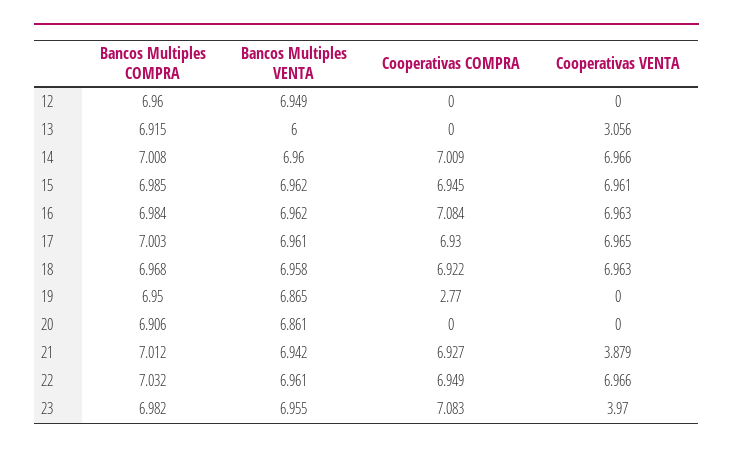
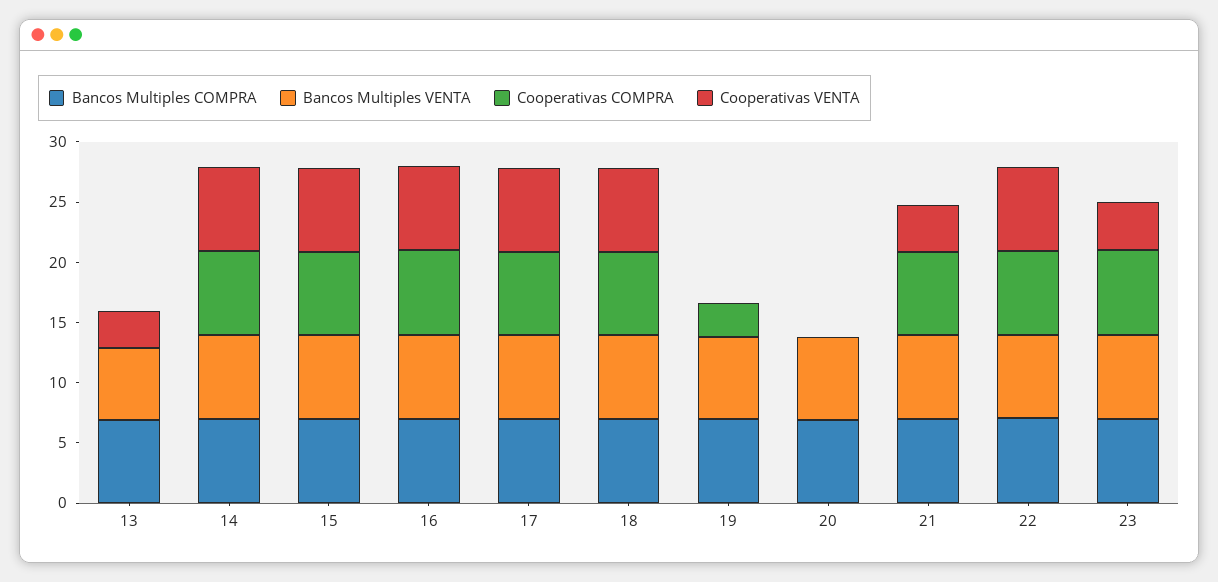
Bancos Multiples COMPRA, 12: 6.96 -> none
Bancos Multiples VENTA, 12: 6.949 -> none
Cooperativas COMPRA, 12: 0 -> none
Cooperativas VENTA, 12: 0 -> none

